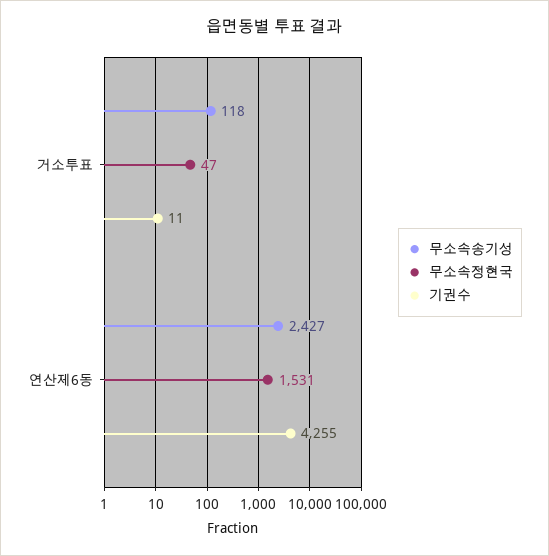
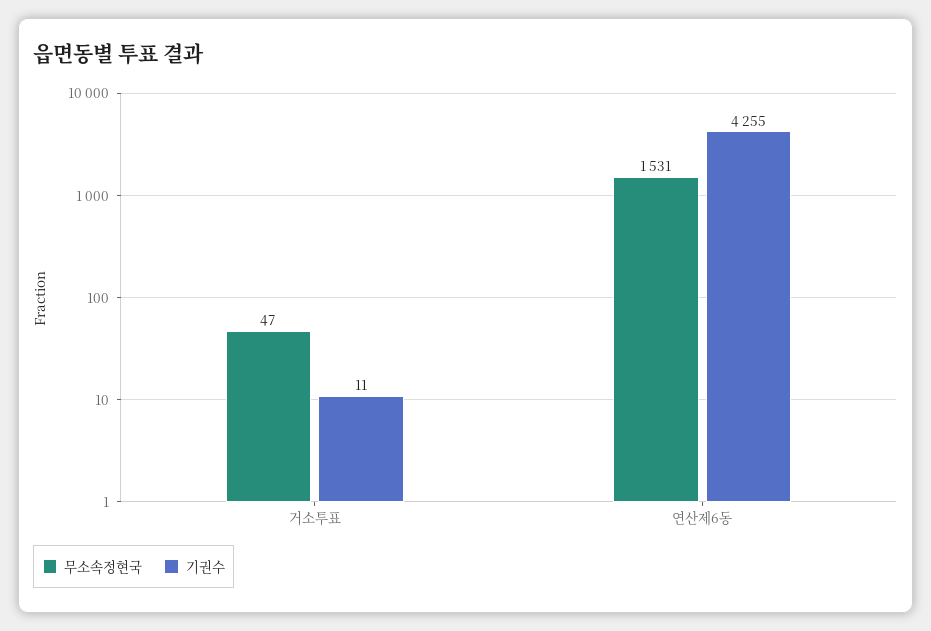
무소속송기성, 거소투표: 118 -> none
무소속송기성, 연산제6동: 2427 -> none

